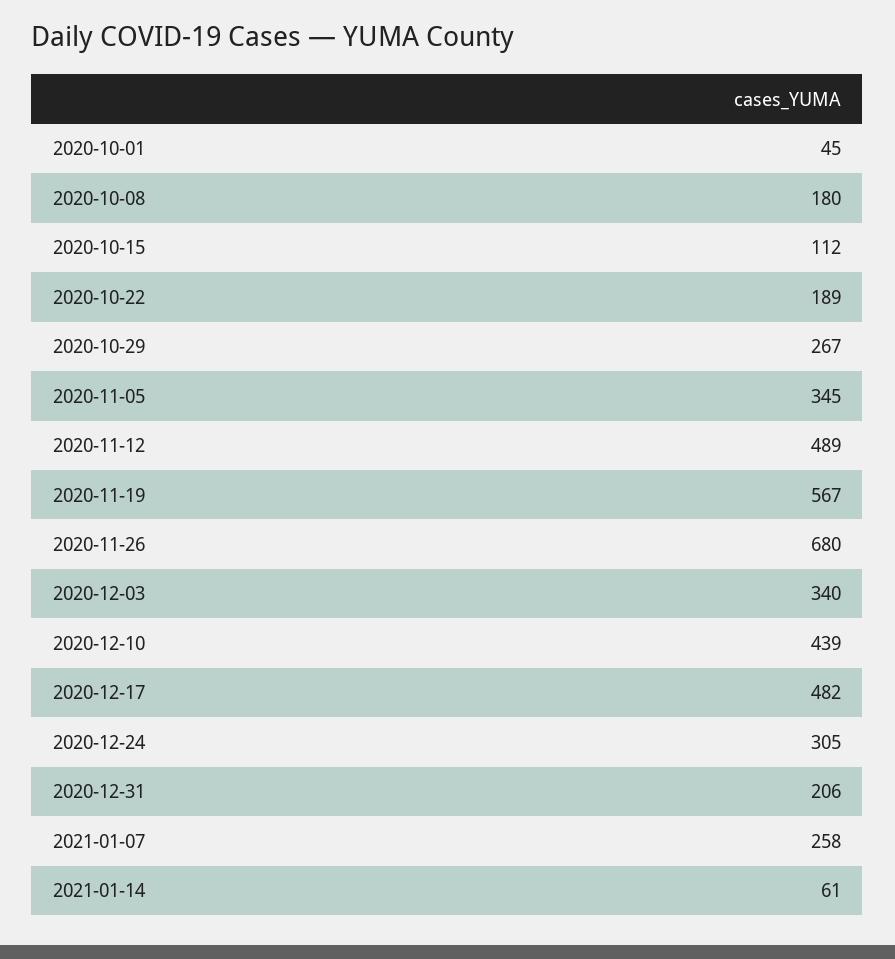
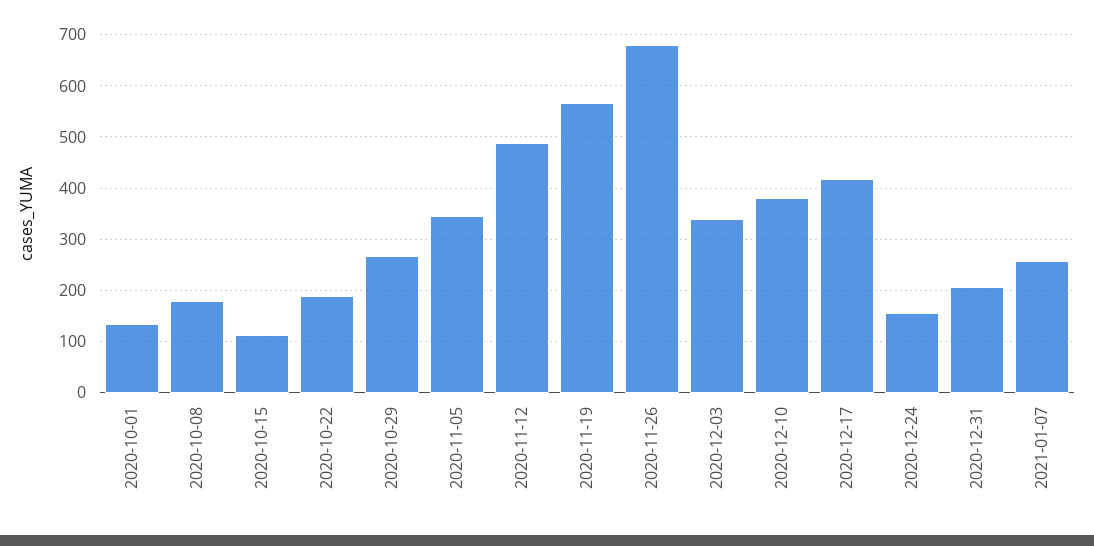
2020-10-01: 45 -> 140
2020-12-10: 439 -> 380
2020-12-17: 482 -> 420
2020-12-24: 305 -> 160
2021-01-14: 61 -> none

